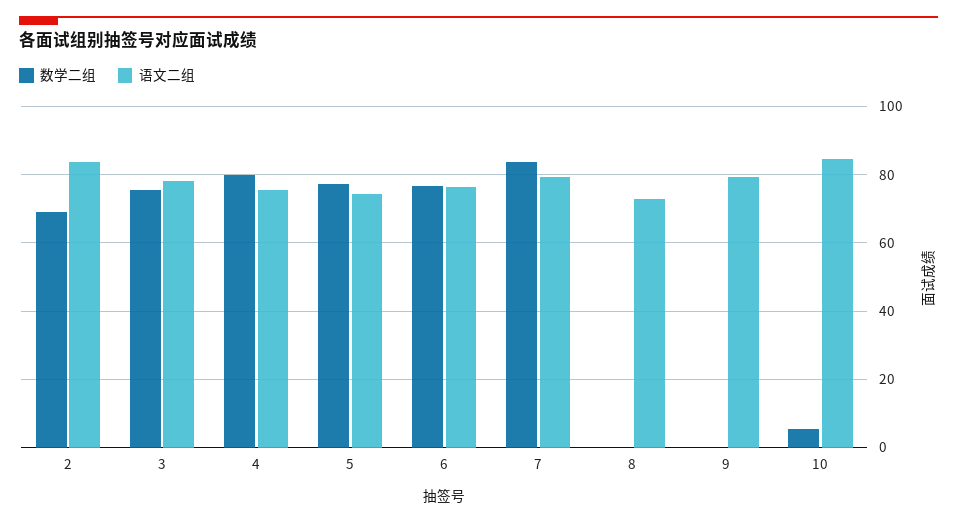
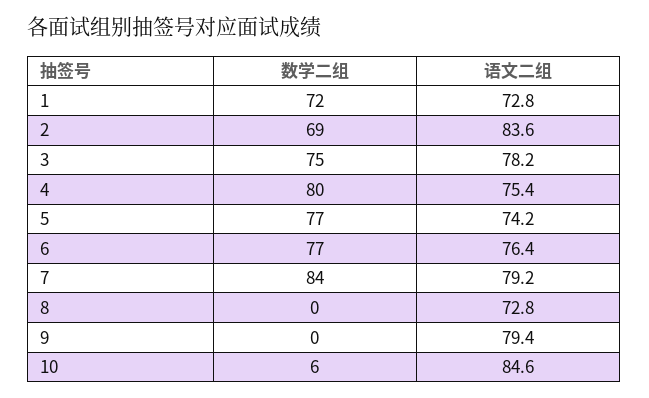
数学二组, 1: none -> 72
语文二组, 1: none -> 72.8

